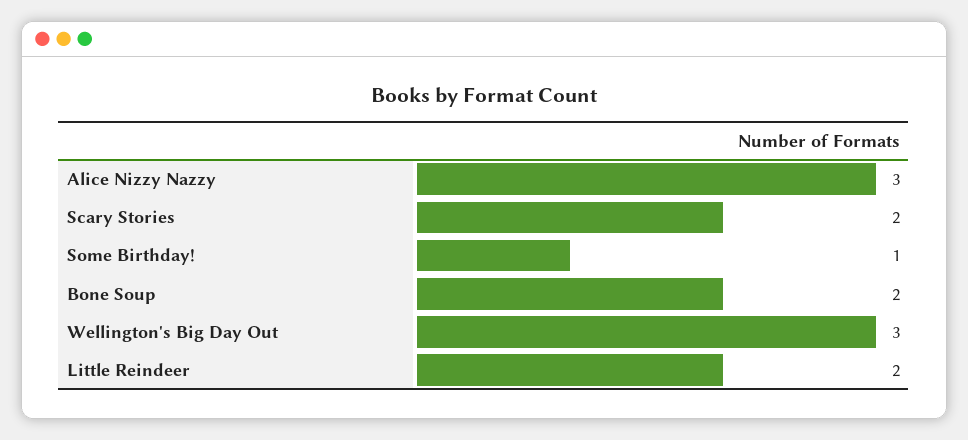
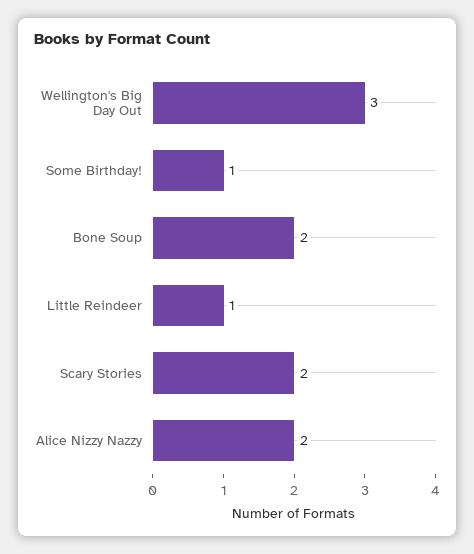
Alice Nizzy Nazzy: 3 -> 2
Little Reindeer: 2 -> 1

